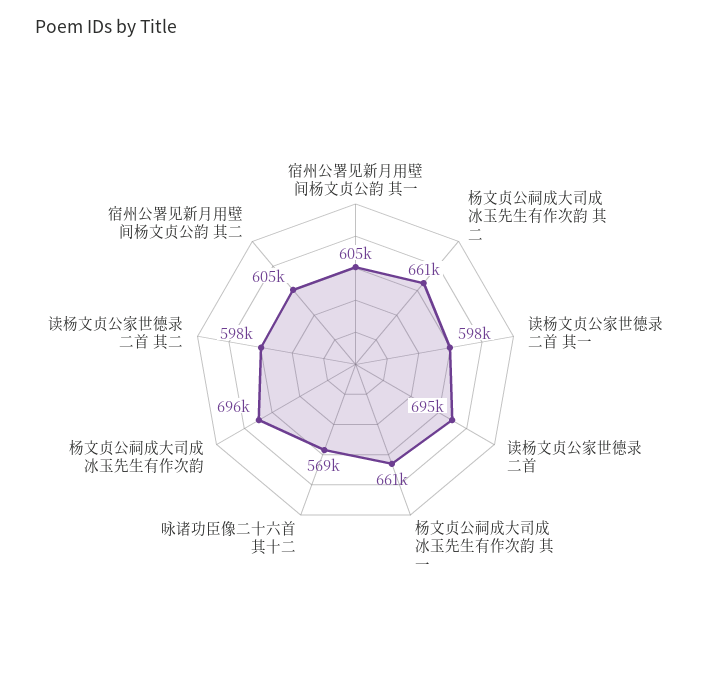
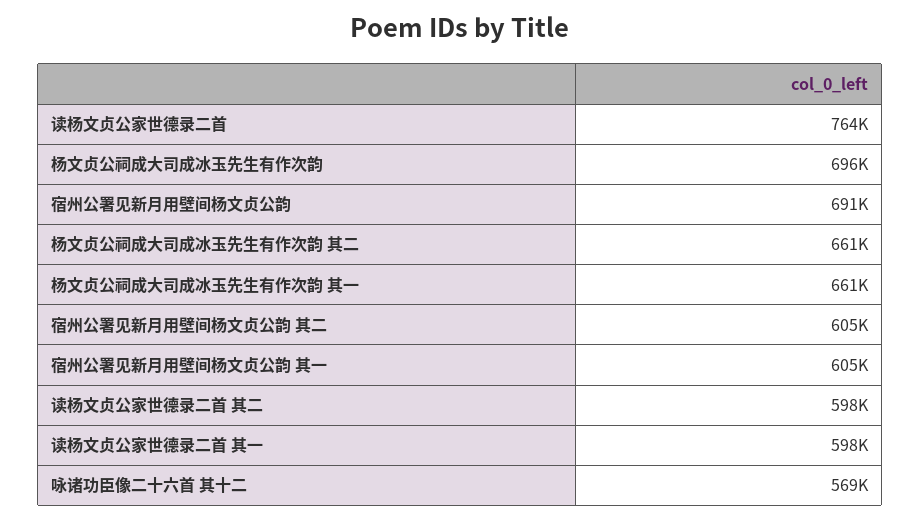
读杨文贞公家世德录二首: 695000 -> 764000
宿州公署见新月用壁间杨文贞公韵: none -> 691000

